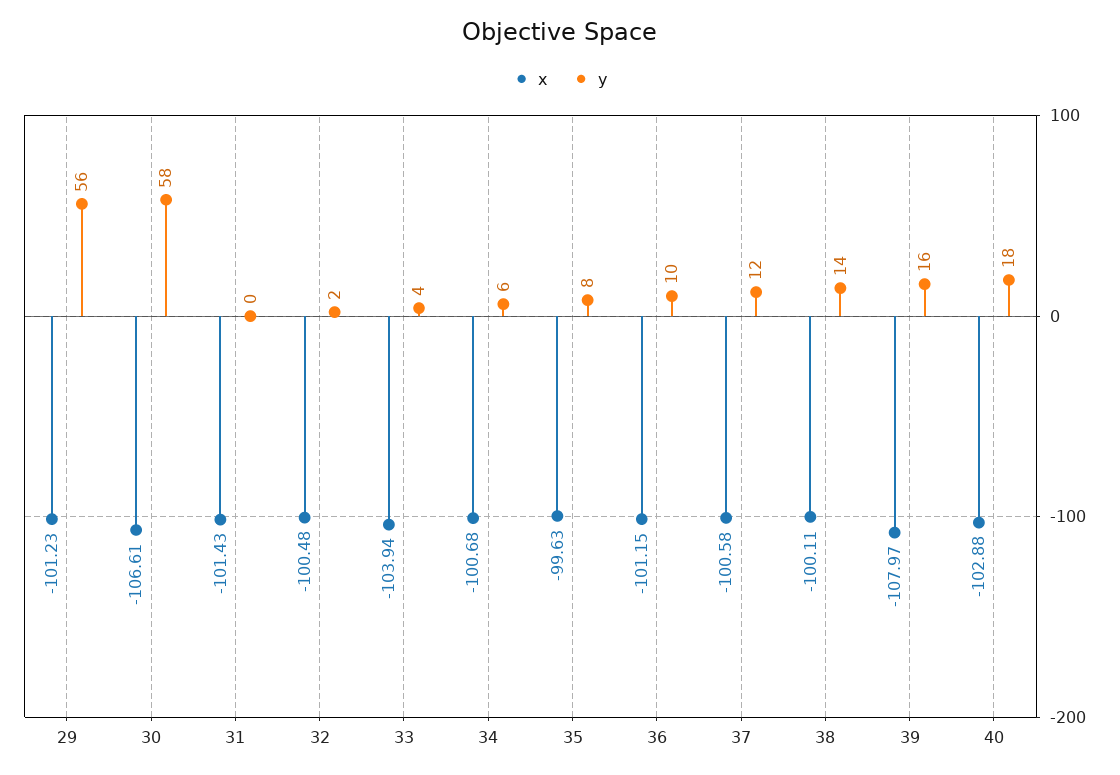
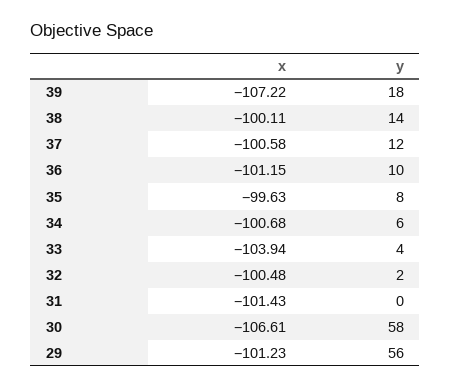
x, 39: -107.97 -> -107.22
y, 39: 16 -> 18
x, 40: -102.88 -> none
y, 40: 18 -> none

